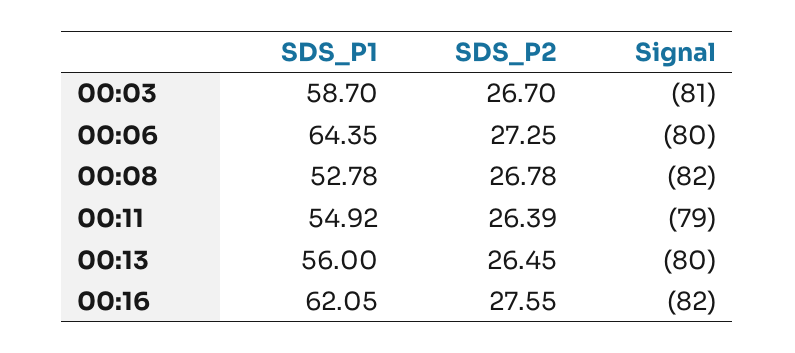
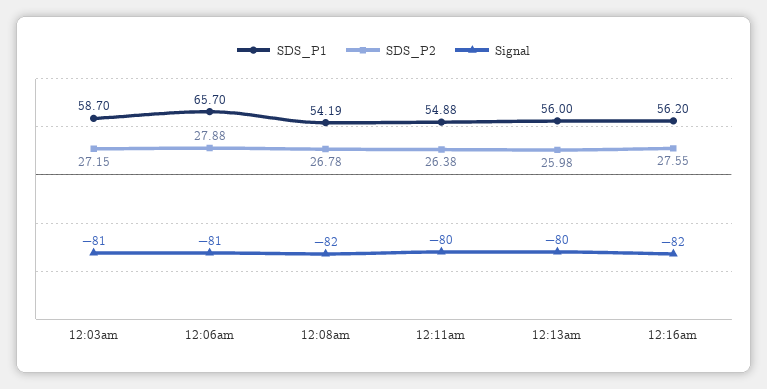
SDS_P2, 00:03: 26.7 -> 27.15
SDS_P1, 00:06: 64.35 -> 65.7
SDS_P2, 00:06: 27.25 -> 27.88
Signal, 00:06: -80 -> -81
SDS_P1, 00:08: 52.78 -> 54.19
SDS_P1, 00:11: 54.92 -> 54.88
SDS_P2, 00:11: 26.39 -> 26.38
Signal, 00:11: -79 -> -80
SDS_P2, 00:13: 26.45 -> 25.98
SDS_P1, 00:16: 62.05 -> 56.2

